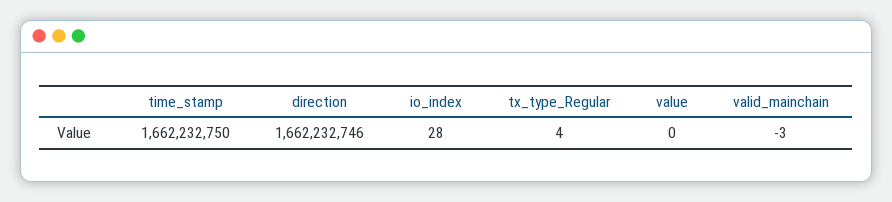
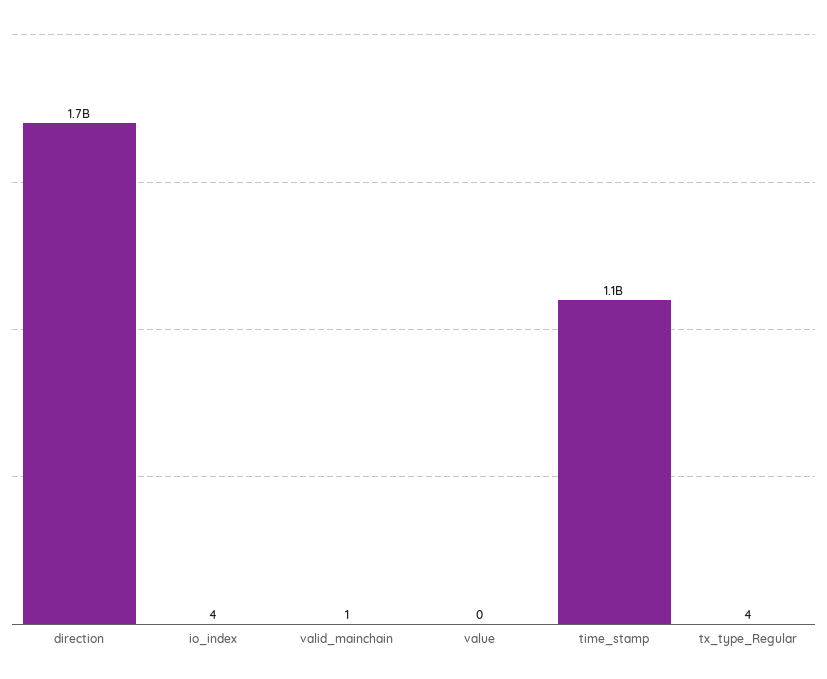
time_stamp: 1662232750 -> 1100000000
io_index: 28 -> 4
valid_mainchain: -3 -> 1

